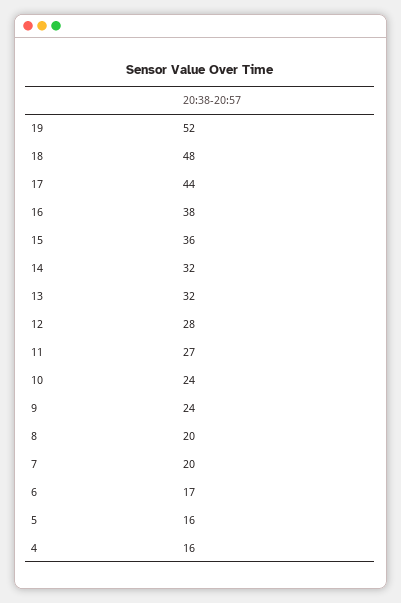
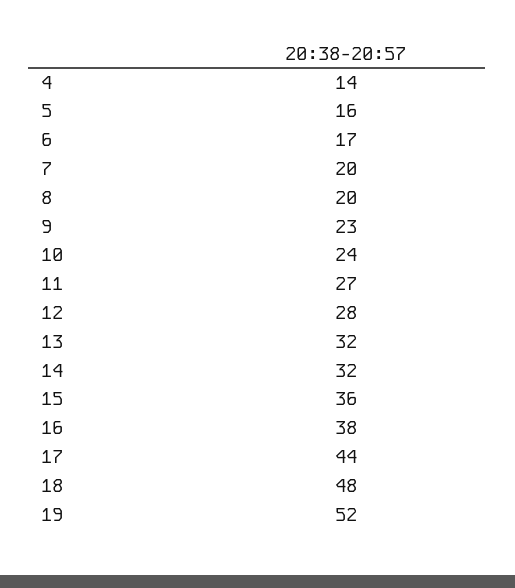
9: 24 -> 23
4: 16 -> 14

